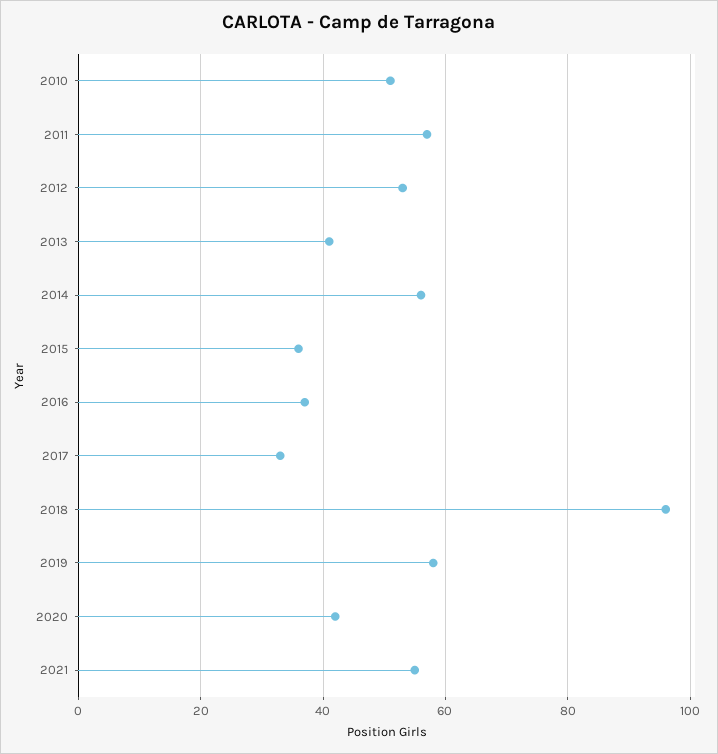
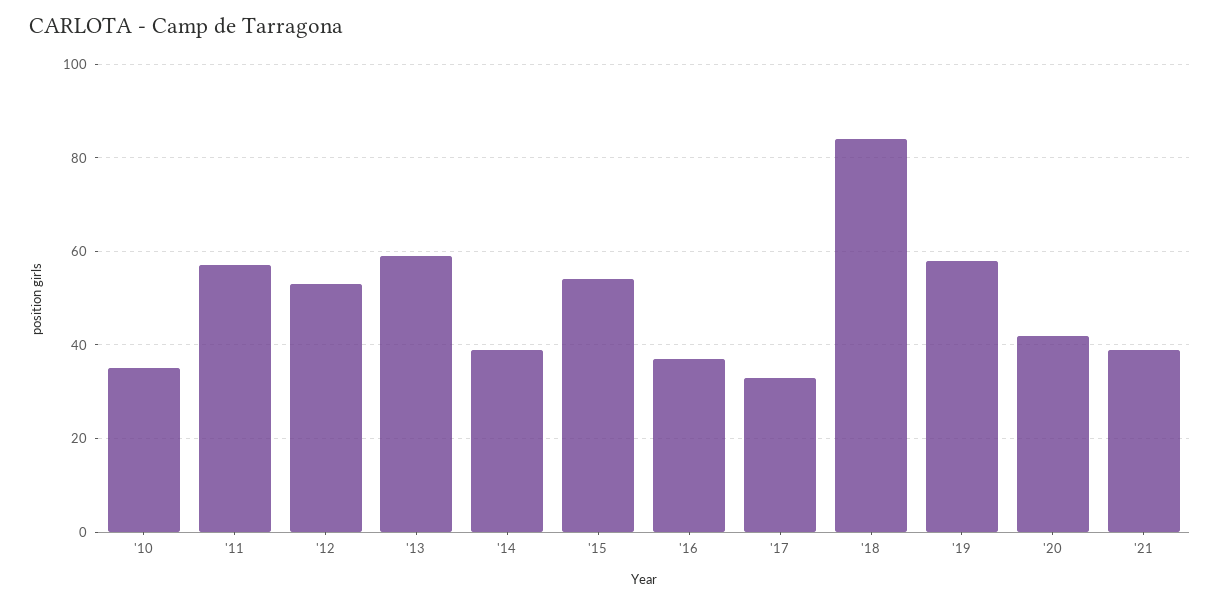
2010: 50 -> 35
2013: 40 -> 60
2014: 55 -> 40
2015: 35 -> 55
2018: 95 -> 85
2021: 55 -> 40

